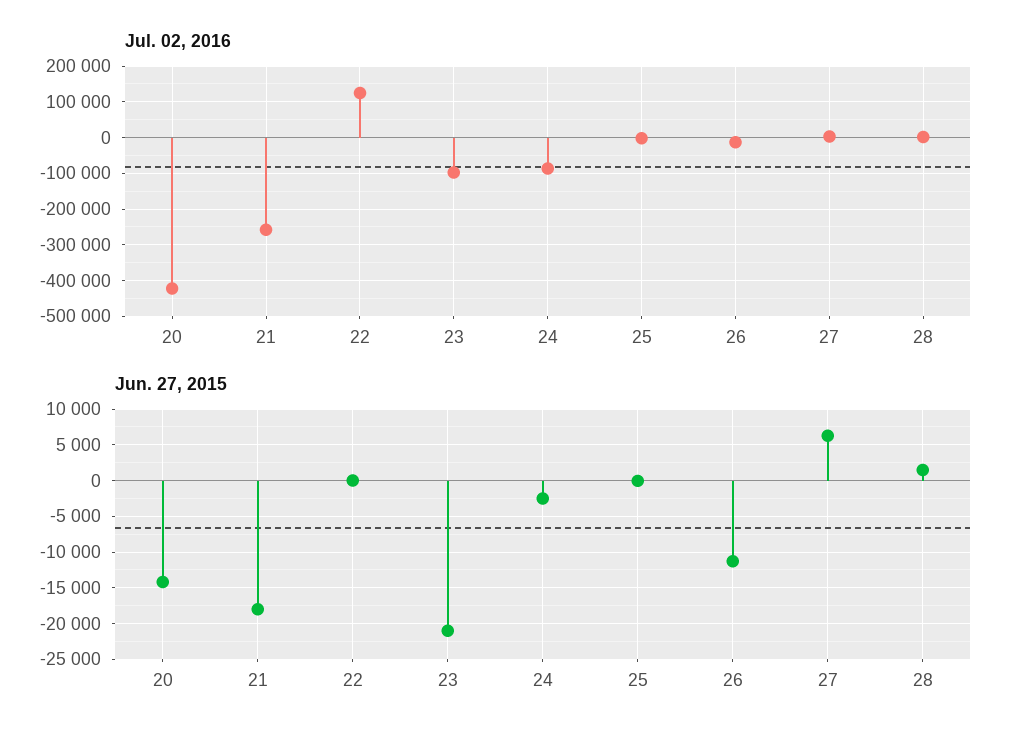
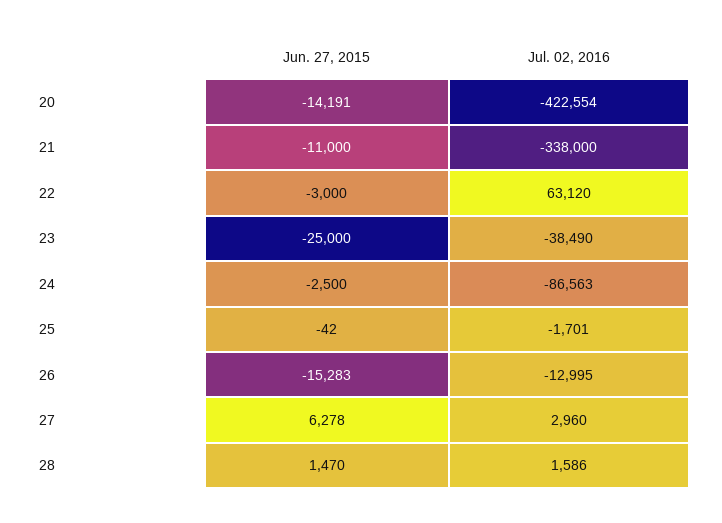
Jul. 02, 2016, 21: -260000 -> -338000
Jul. 02, 2016, 22: 120000 -> 63120
Jul. 02, 2016, 23: -100000 -> -38490
Jun. 27, 2015, 21: -18000 -> -11000
Jun. 27, 2015, 22: 0 -> -3000
Jun. 27, 2015, 23: -21000 -> -25000
Jun. 27, 2015, 26: -11000 -> -15283

